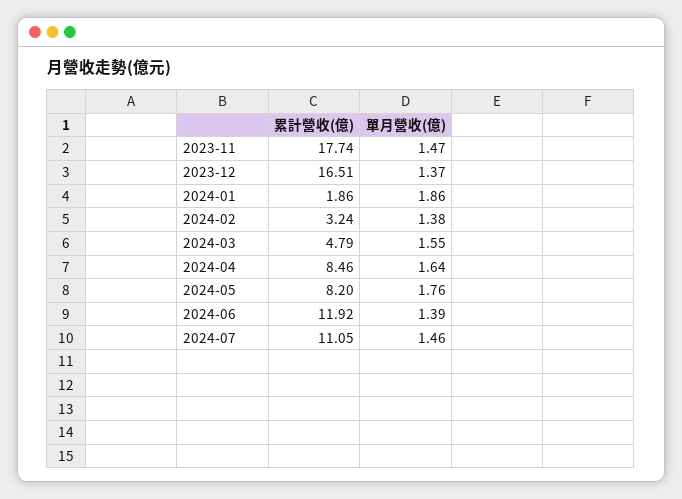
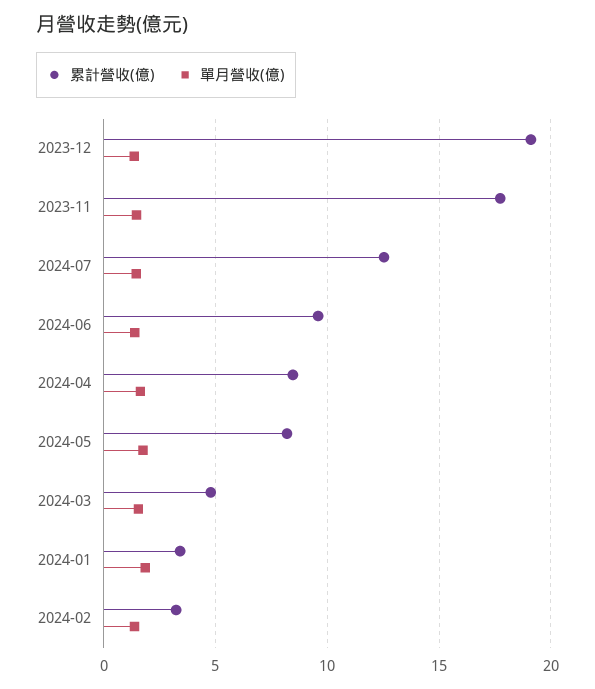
累計營收(億), 2023-12: 16.51 -> 19
累計營收(億), 2024-01: 1.86 -> 3.5
累計營收(億), 2024-06: 11.92 -> 9.5
累計營收(億), 2024-07: 11.05 -> 12.5

